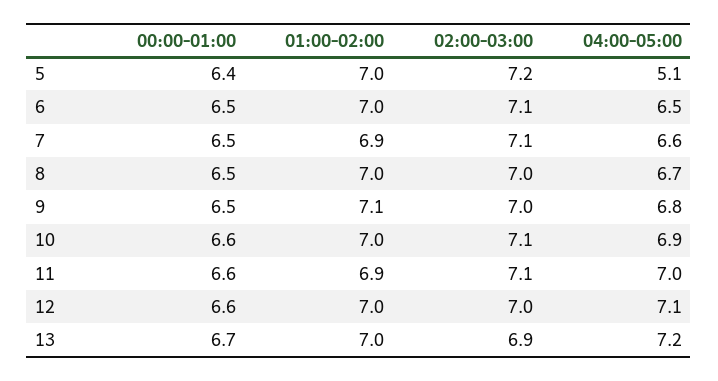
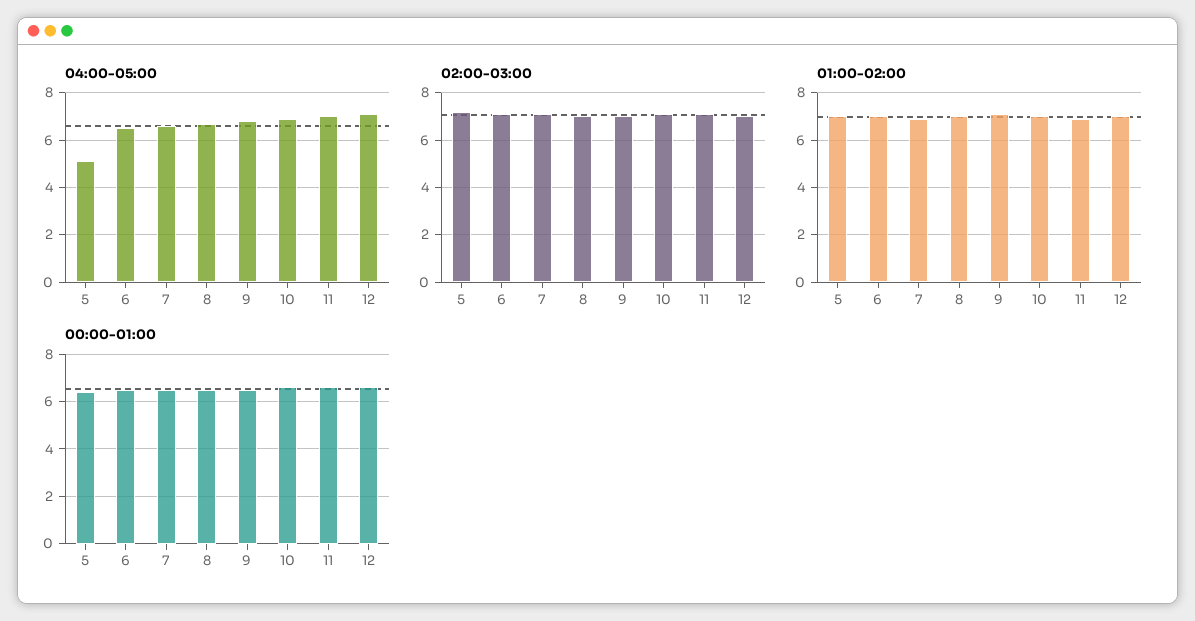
00:00-01:00, 13: 6.7 -> none
01:00-02:00, 13: 7 -> none
02:00-03:00, 13: 6.9 -> none
04:00-05:00, 13: 7.2 -> none

